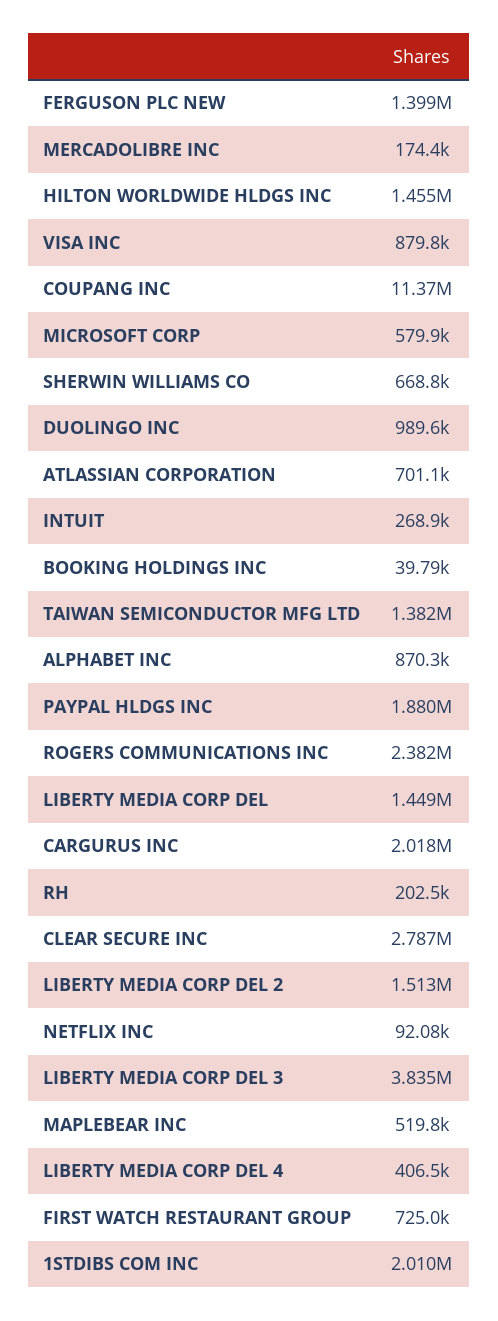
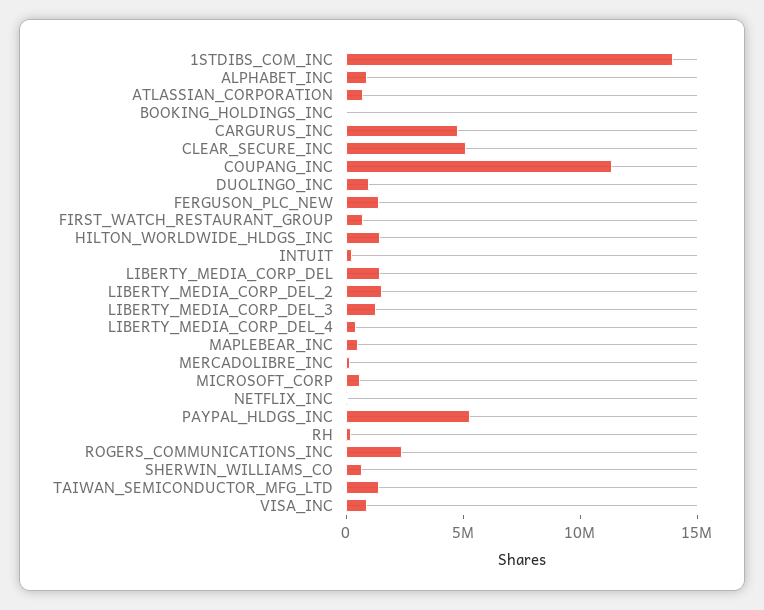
PAYPAL HLDGS INC: 1880000 -> 5000000
CARGURUS INC: 2018000 -> 5000000
CLEAR SECURE INC: 2787000 -> 5000000
LIBERTY MEDIA CORP DEL 3: 3835000 -> 1000000
1STDIBS COM INC: 2010000 -> 14000000

